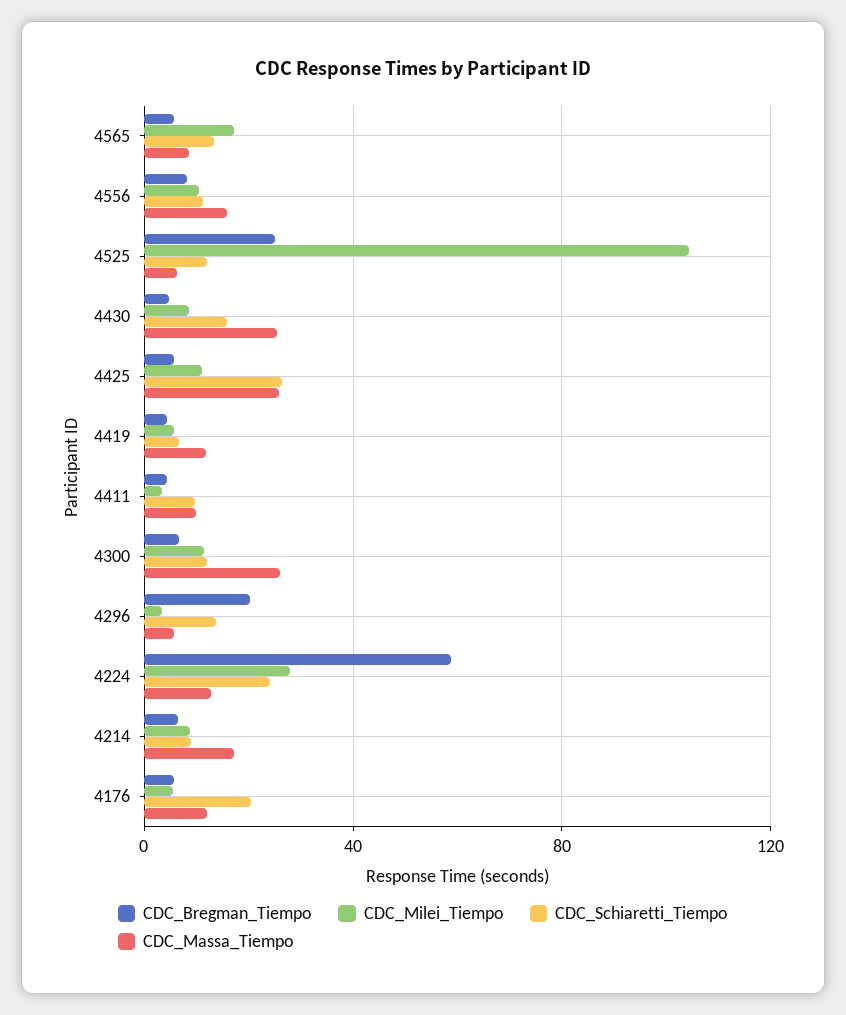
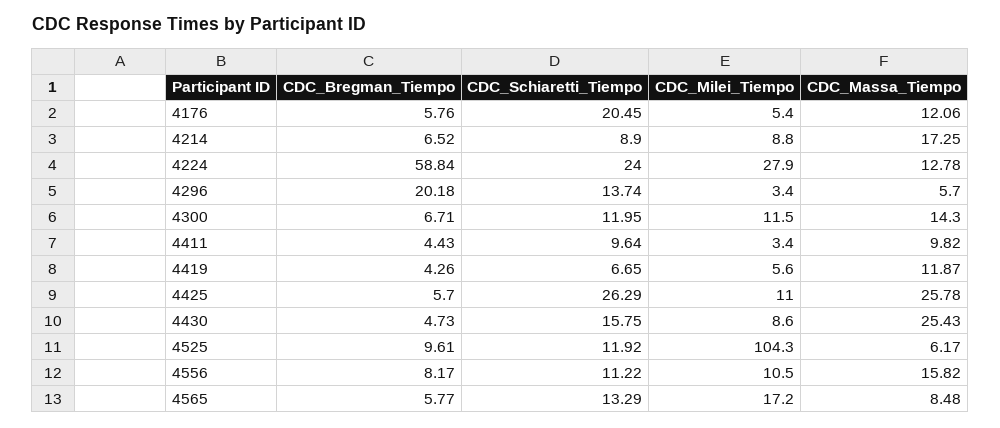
CDC_Bregman_Tiempo, 4525: 25 -> 9.61
CDC_Massa_Tiempo, 4300: 25 -> 14.3

